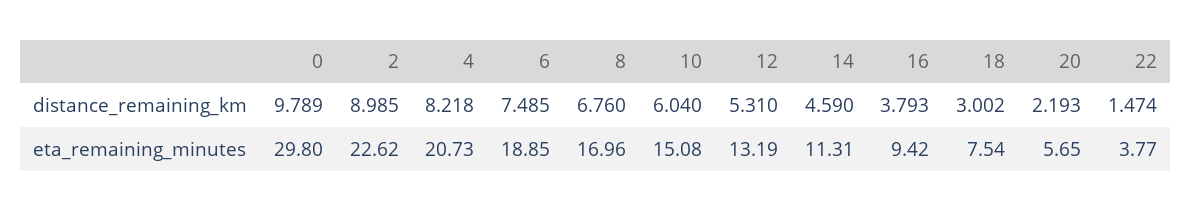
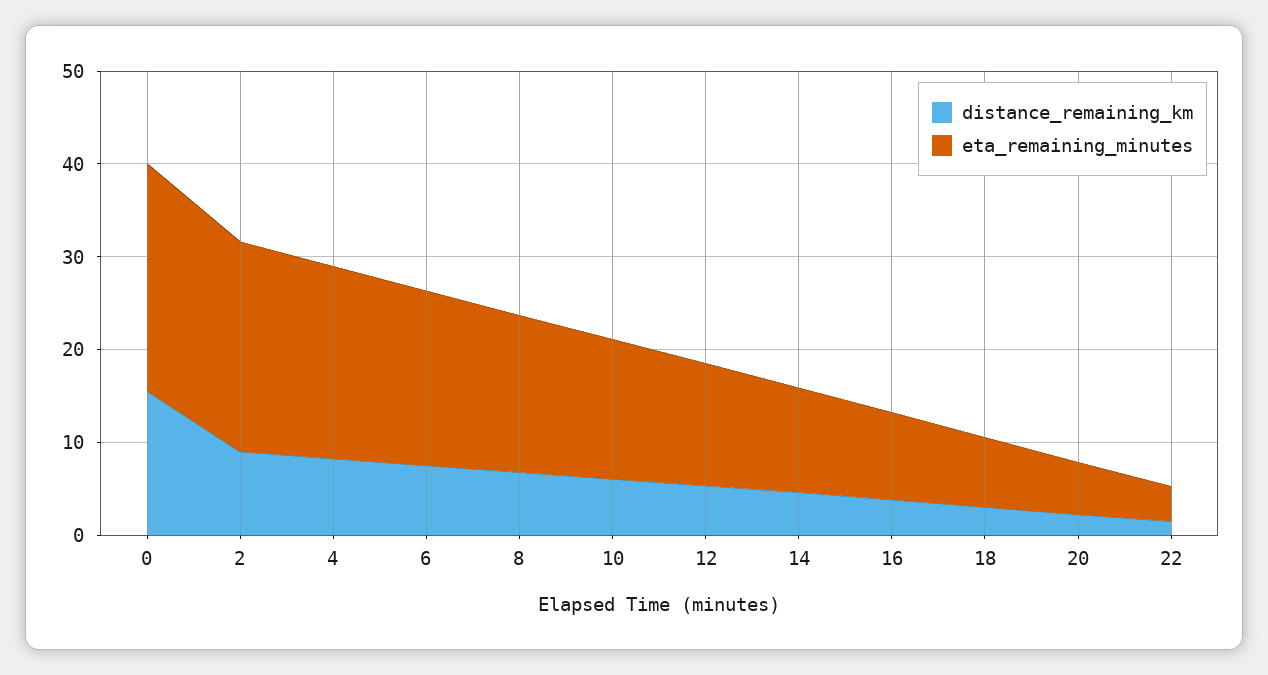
distance_remaining_km, 0: 9.789 -> 16
eta_remaining_minutes, 0: 29.8 -> 24

